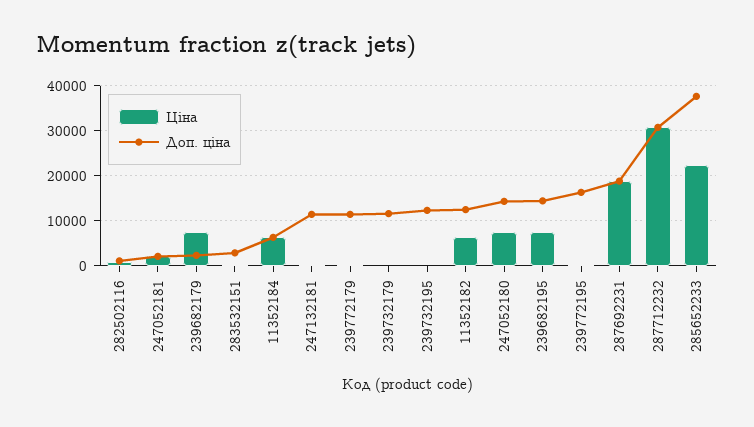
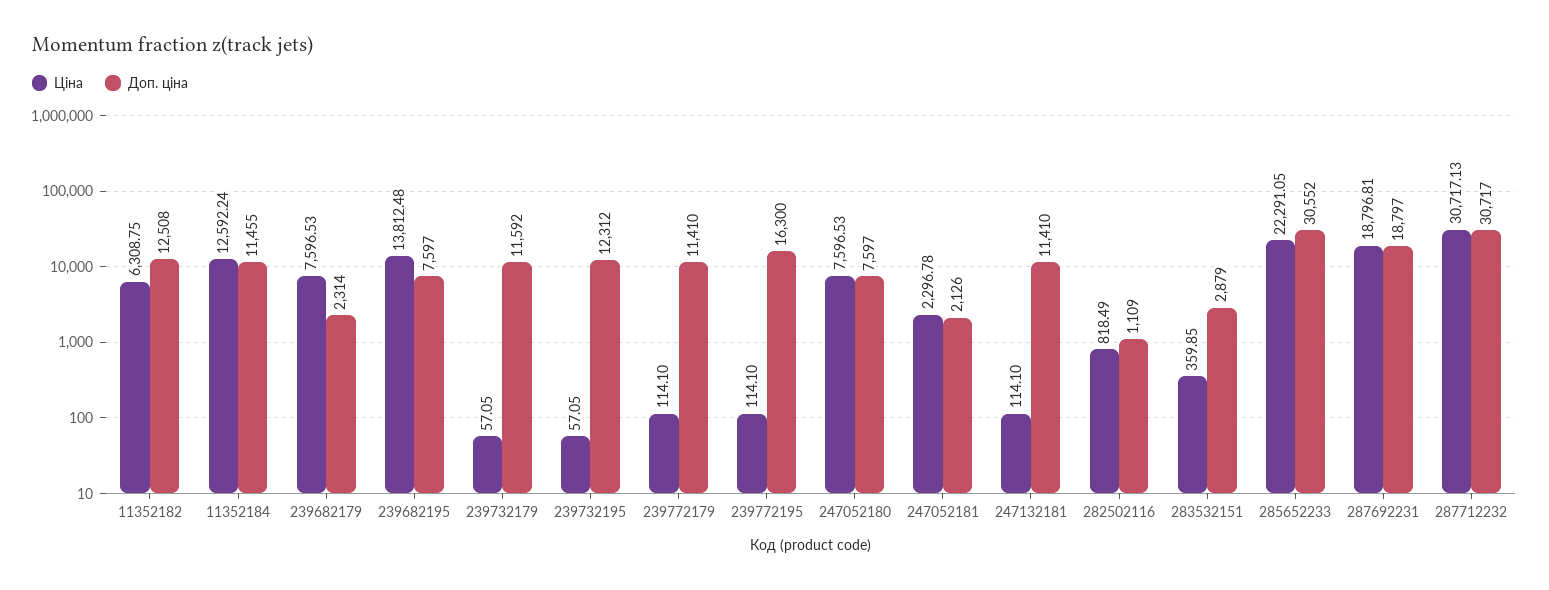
Ціна, 11352184: 6000 -> 12592.24
Доп. ціна, 11352184: 6000 -> 11455
Доп. ціна, 247052180: 14000 -> 7597
Ціна, 239682195: 8000 -> 13812.48
Доп. ціна, 239682195: 14000 -> 7597
Доп. ціна, 285652233: 38000 -> 30552

